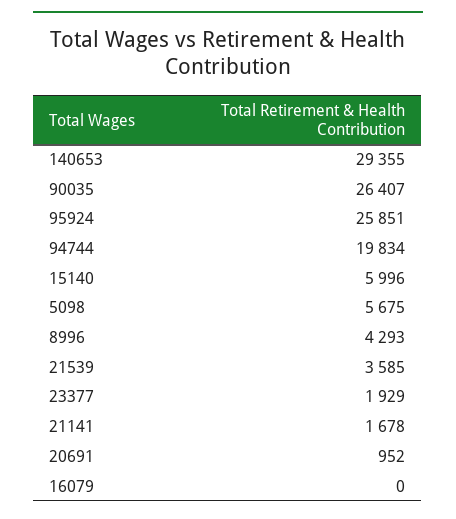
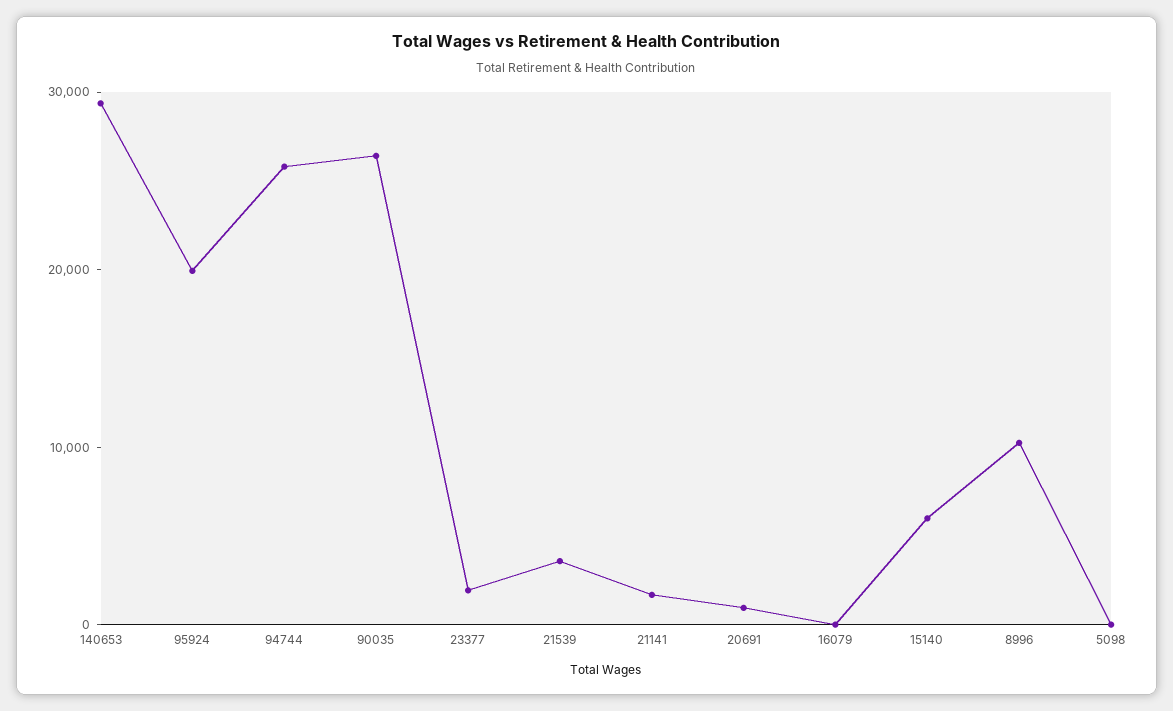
95924: 25851 -> 20000
94744: 19834 -> 26000
5098: 5675 -> 0
8996: 4293 -> 10000

